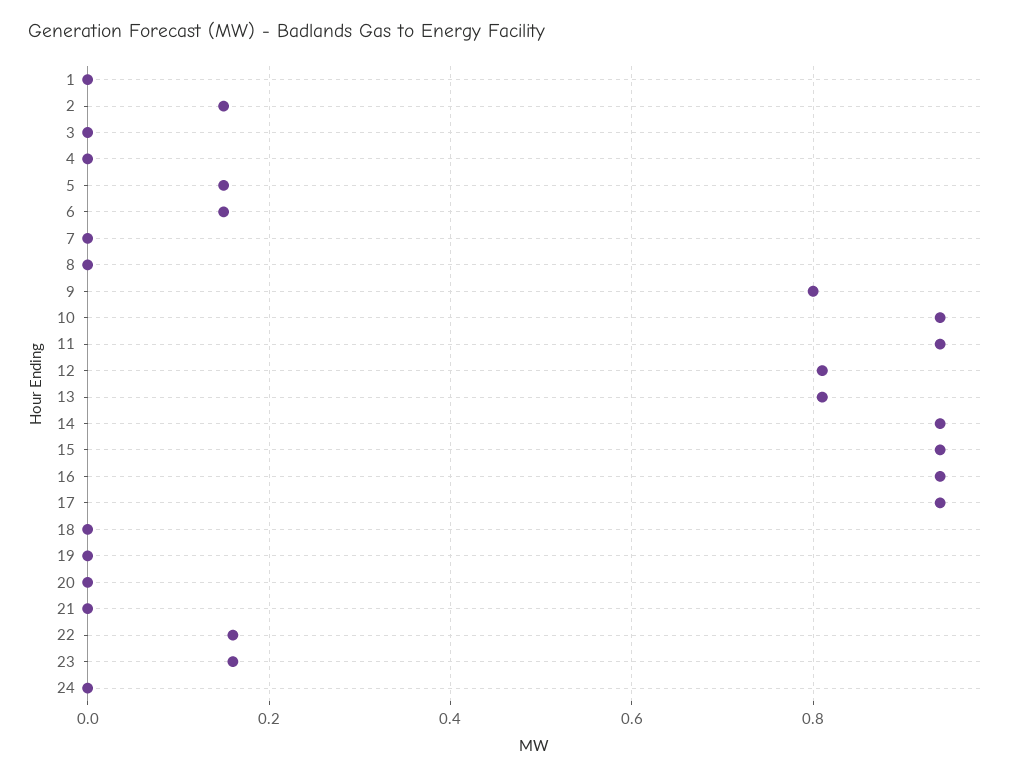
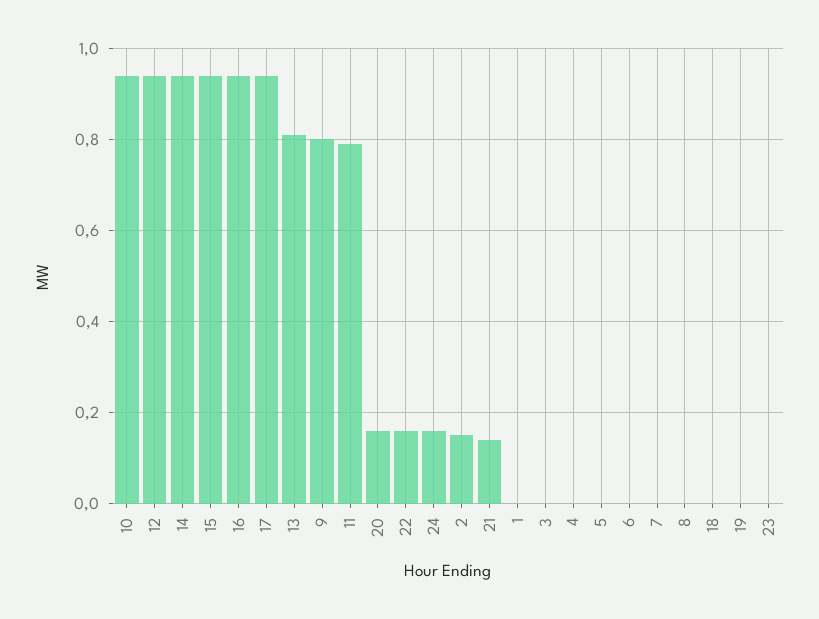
5: 0.15 -> 0
6: 0.15 -> 0
11: 0.95 -> 0.8
12: 0.8 -> 0.95
20: 0 -> 0.15
21: 0 -> 0.15
23: 0.15 -> 0
24: 0 -> 0.15

